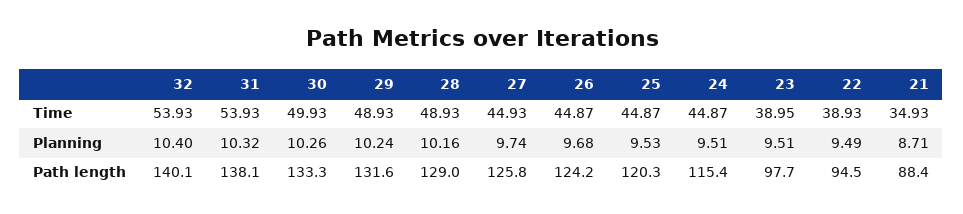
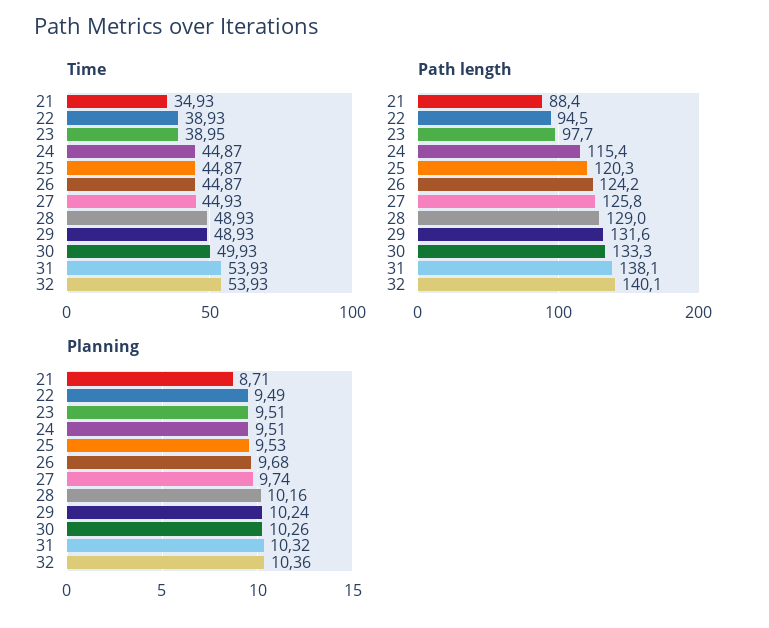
Planning, 32: 10.4 -> 10.36

